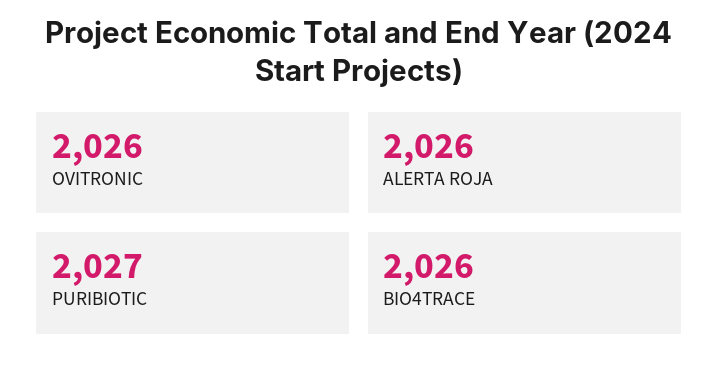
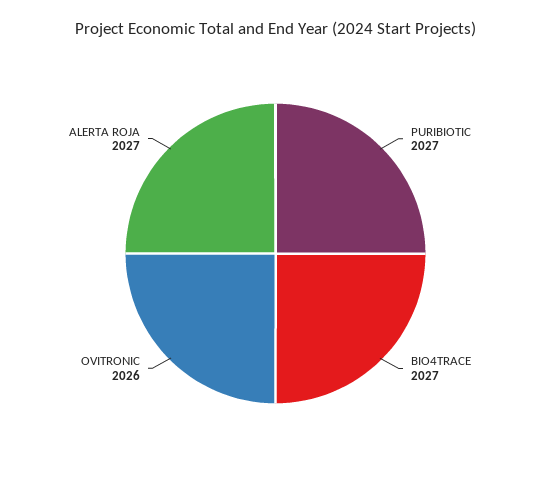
ALERTA ROJA: 2026 -> 2027
BIO4TRACE: 2026 -> 2027

